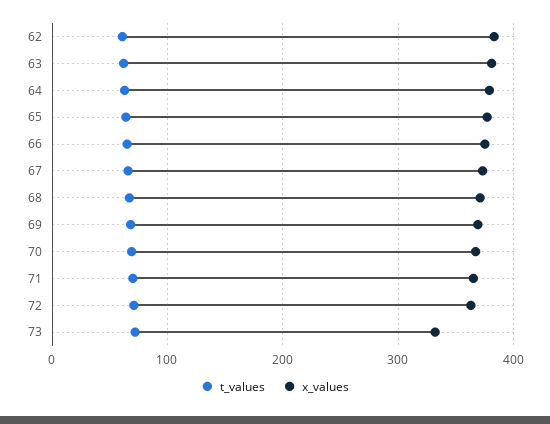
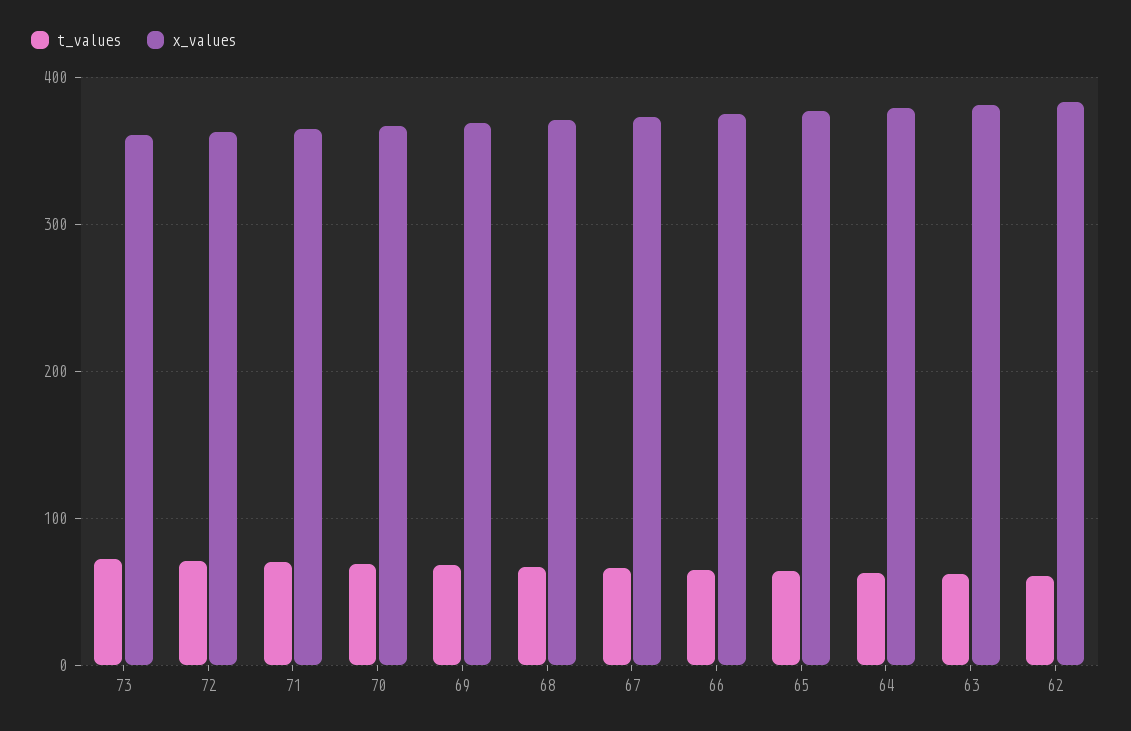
x_values, 73: 330 -> 360

